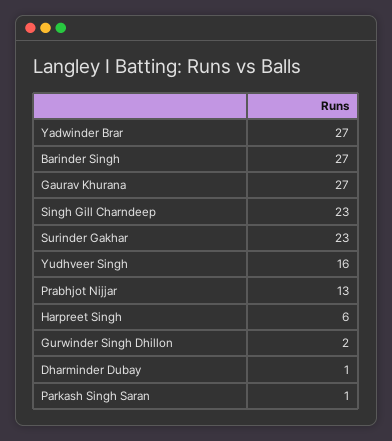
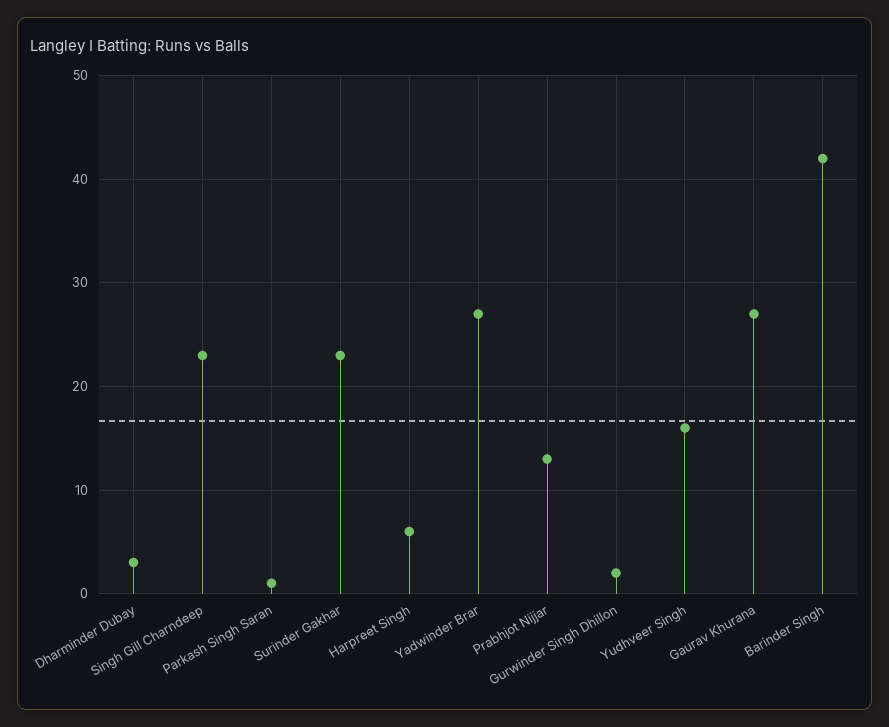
Barinder Singh: 27 -> 42
Dharminder Dubay: 1 -> 3

